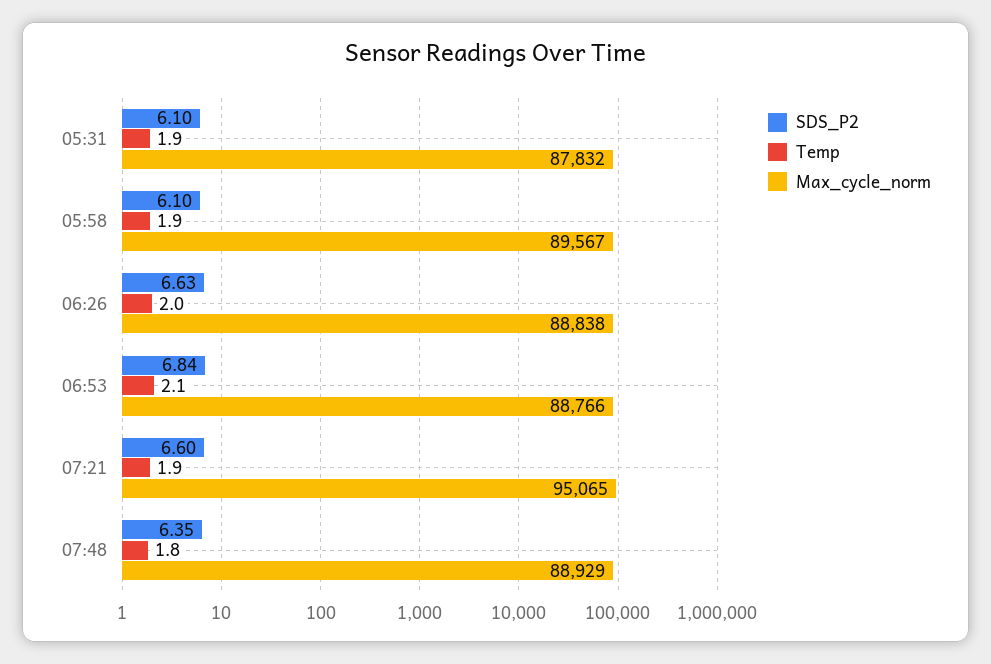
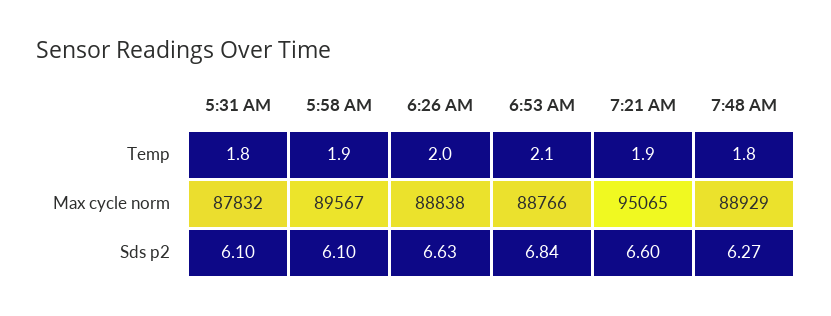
Temp, 05:31: 1.9 -> 1.8
SDS_P2, 07:48: 6.35 -> 6.27

